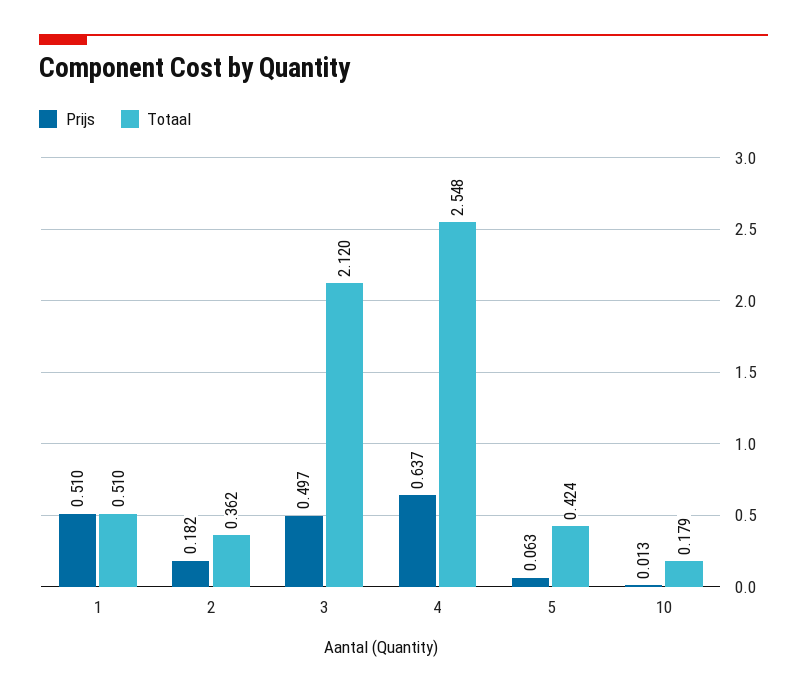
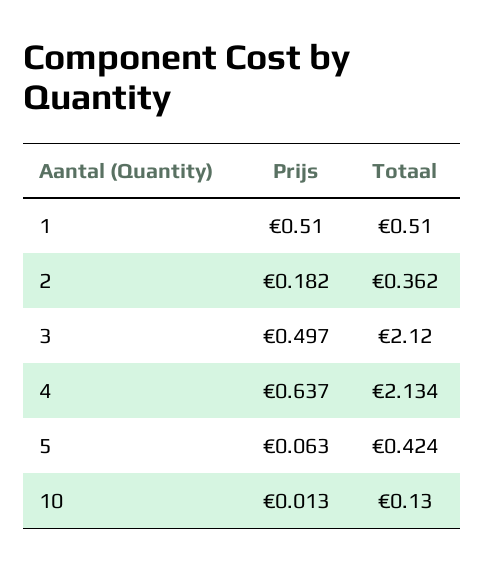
Totaal, 4: 2.548 -> 2.134
Totaal, 10: 0.179 -> 0.13

